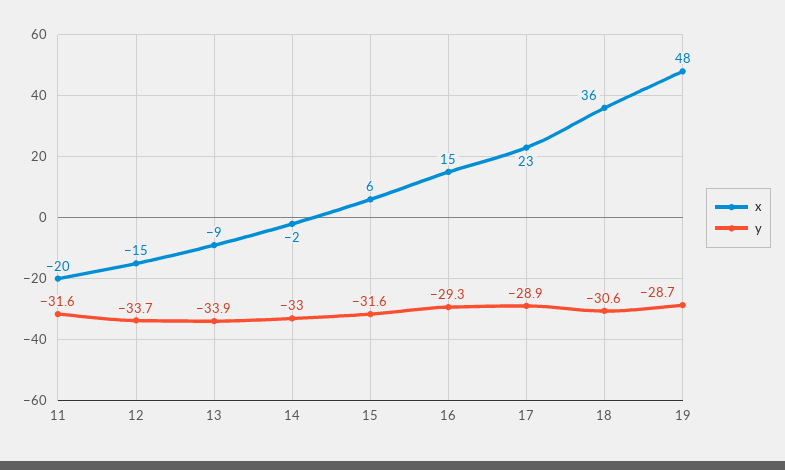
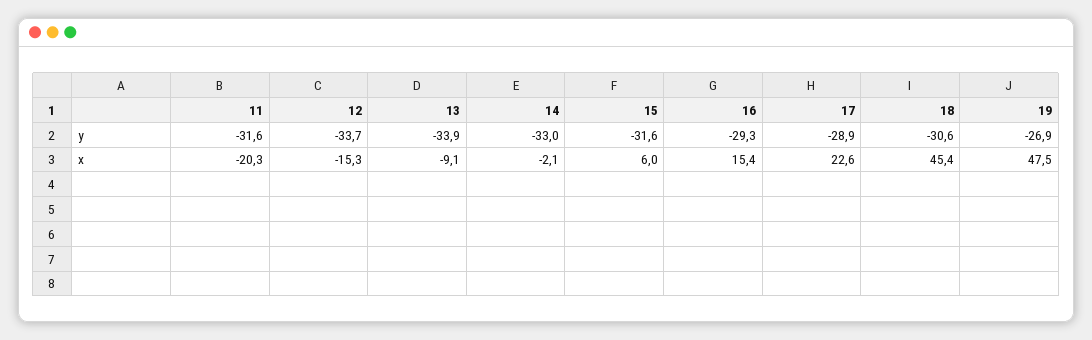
x, 18: 36 -> 45.4
y, 19: -28.7 -> -26.9

